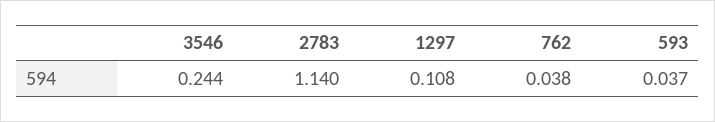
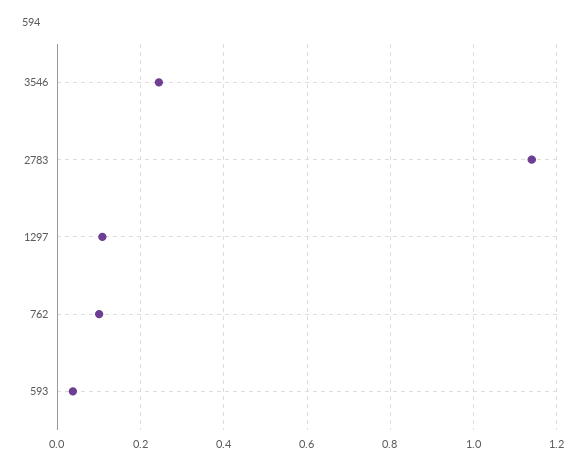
762: 0.038 -> 0.1

